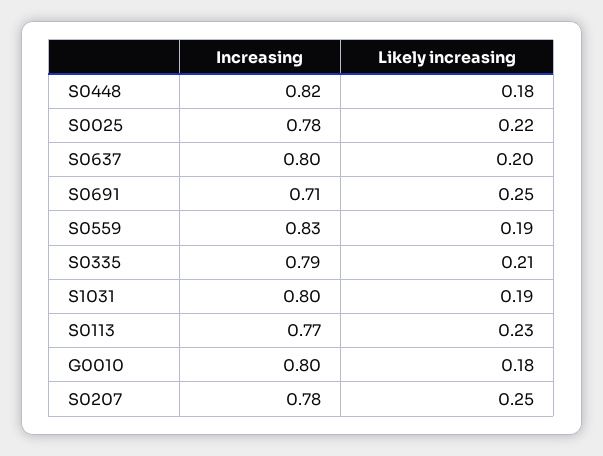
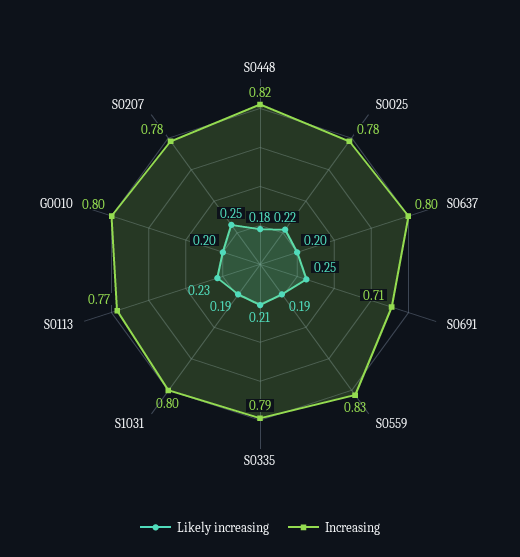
Likely increasing, G0010: 0.18 -> 0.2

